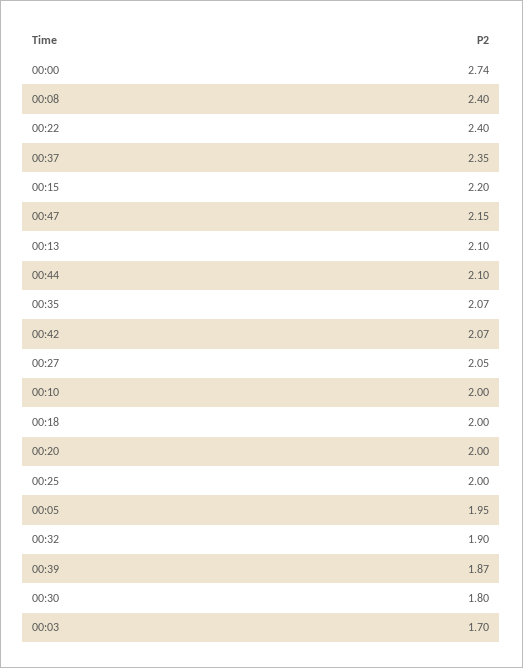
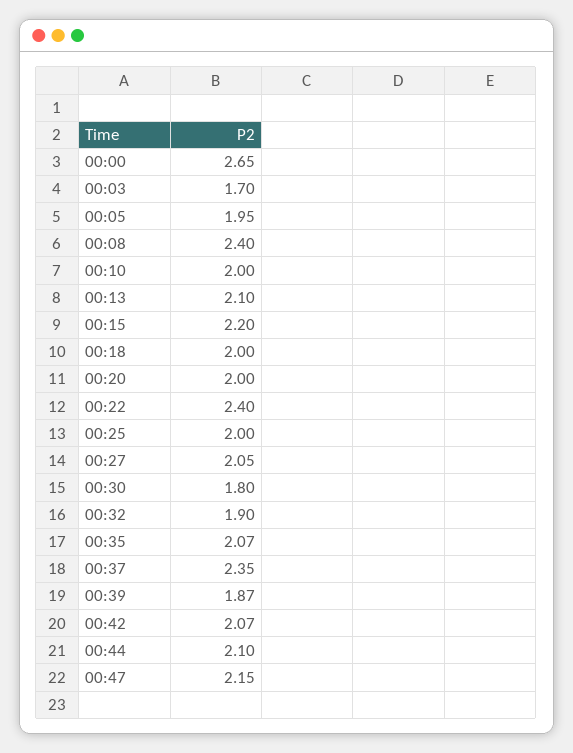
00:00: 2.74 -> 2.65

